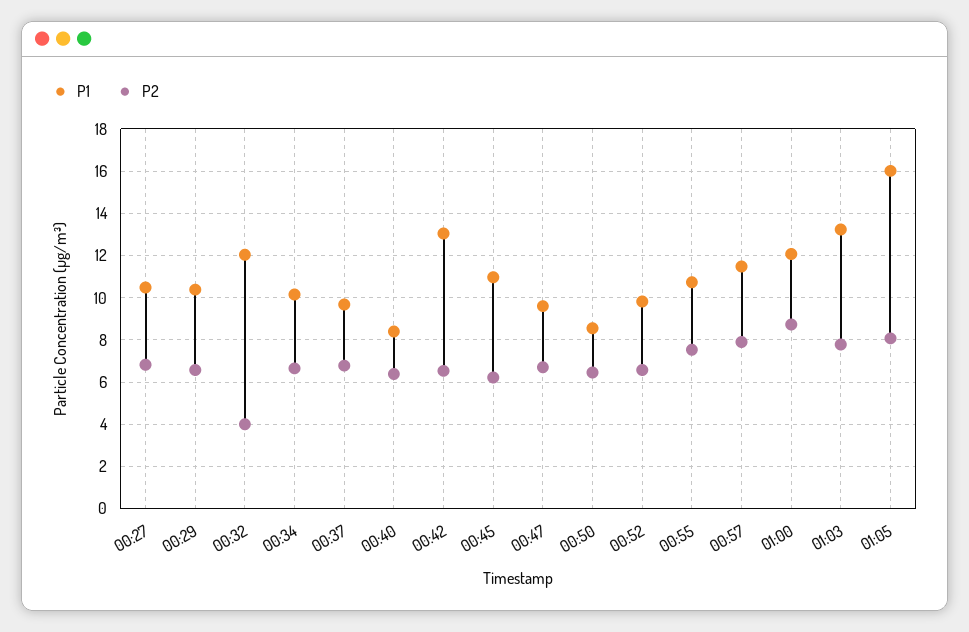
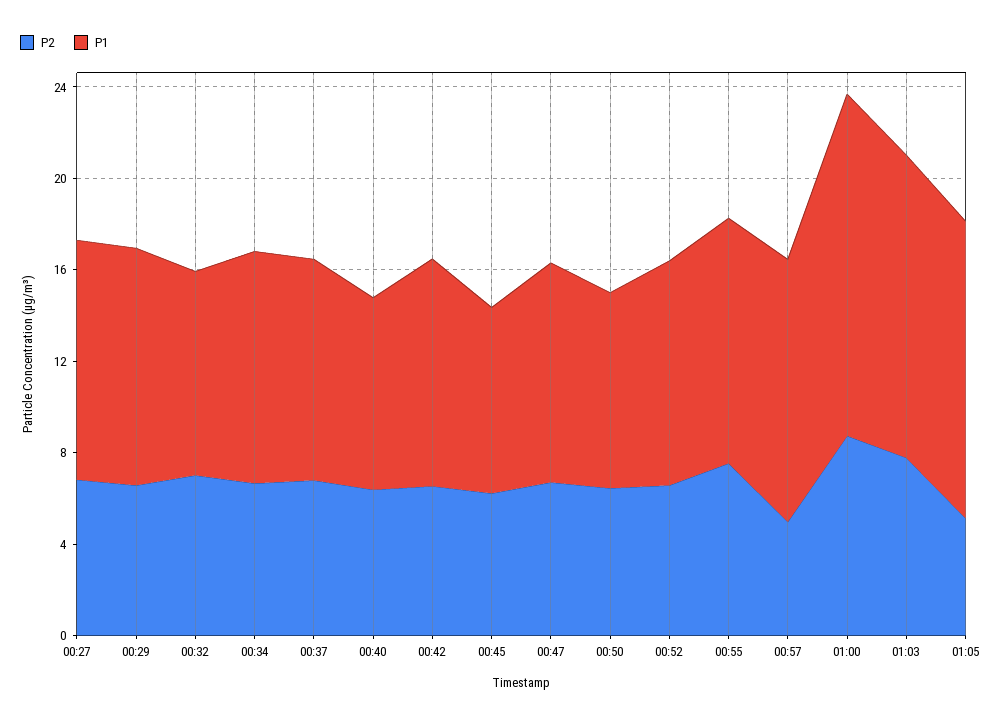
P1, 00:32: 12 -> 9
P2, 00:32: 4 -> 7
P1, 00:42: 13 -> 10
P1, 00:45: 11 -> 8
P2, 00:57: 8 -> 5
P1, 01:00: 12 -> 15
P1, 01:05: 16 -> 13
P2, 01:05: 8 -> 5

